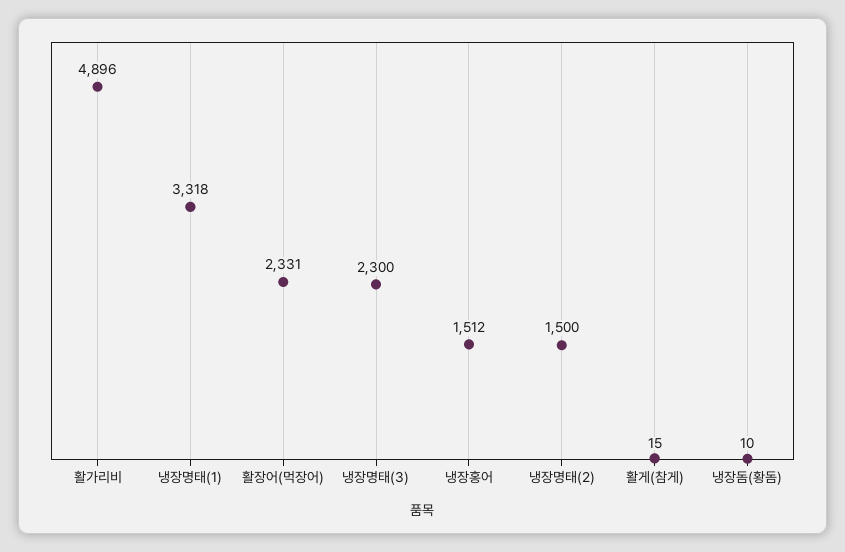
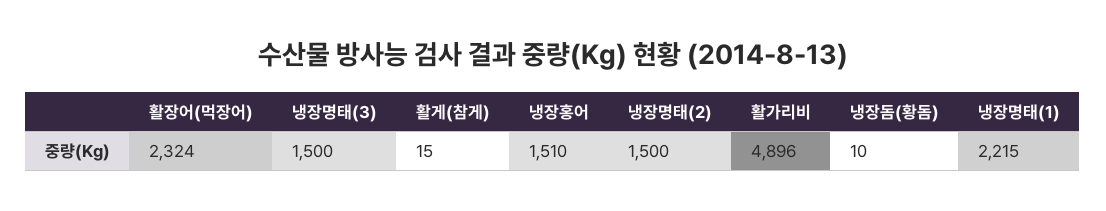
냉장명태(1): 3318 -> 2215
활장어(먹장어): 2331 -> 2324
냉장명태(3): 2300 -> 1500
냉장홍어: 1512 -> 1510

